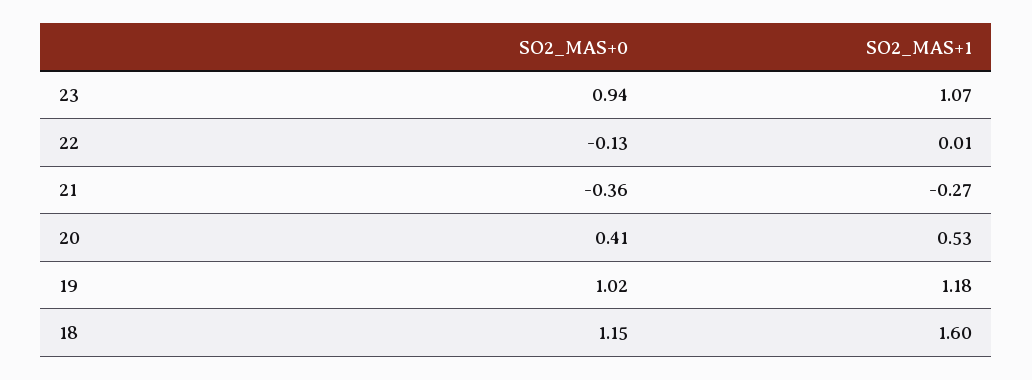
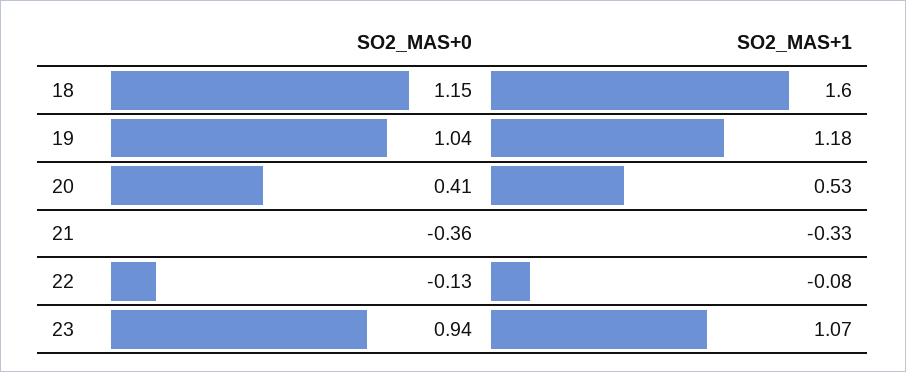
SO2_MAS+1, 22: 0.01 -> -0.08
SO2_MAS+1, 21: -0.27 -> -0.33
SO2_MAS+0, 19: 1.02 -> 1.04

